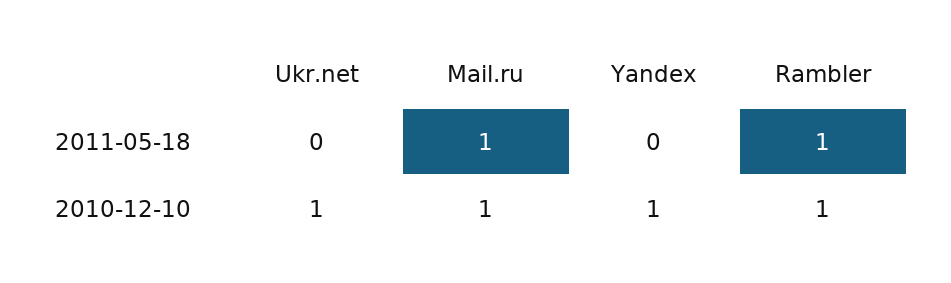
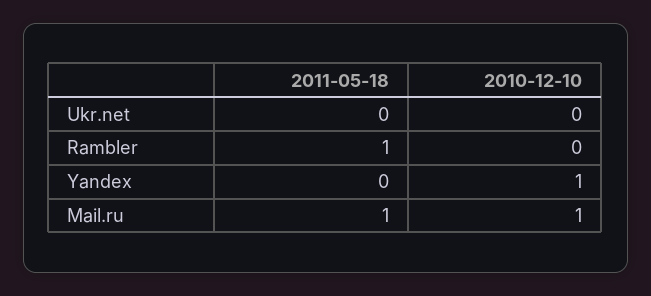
Ukr.net, 2010-12-10: 1 -> 0
Rambler, 2010-12-10: 1 -> 0

